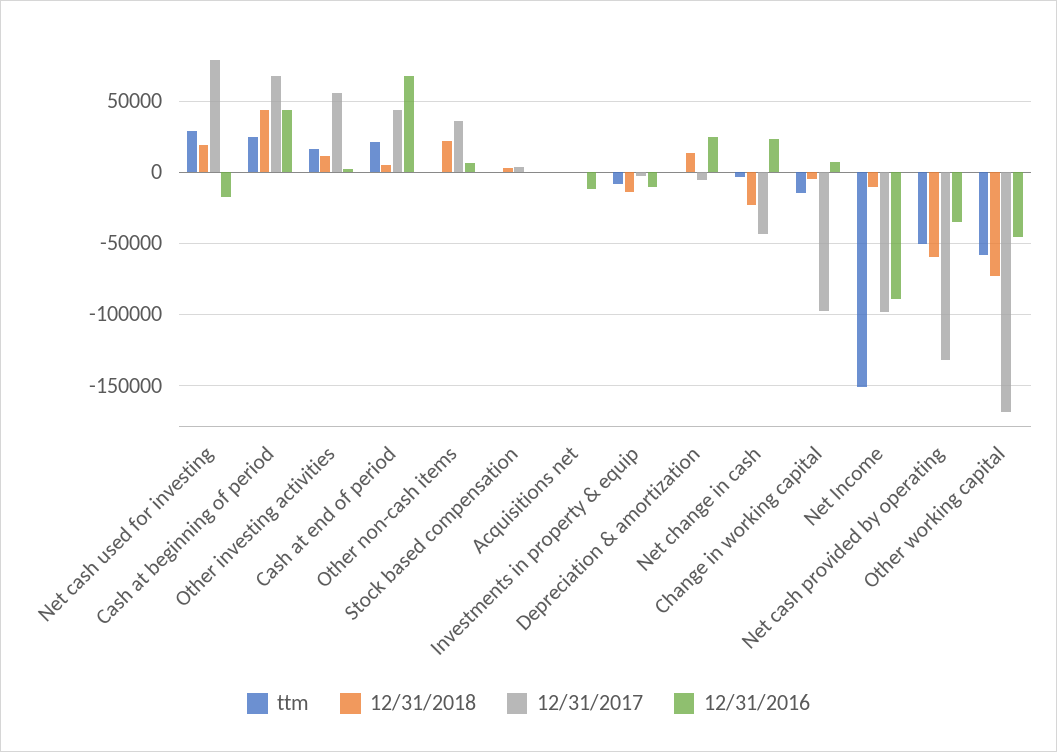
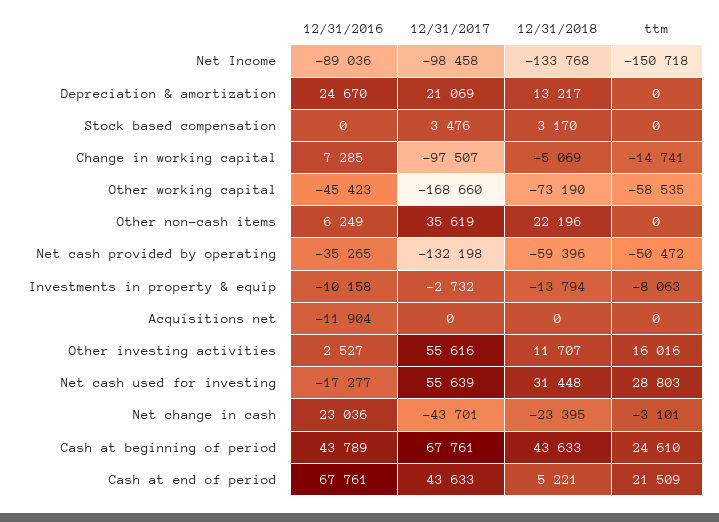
12/31/2018, Net cash used for investing: 20000 -> 31448
12/31/2017, Net cash used for investing: 80000 -> 55639
12/31/2017, Depreciation & amortization: -5000 -> 21069
12/31/2018, Net Income: -10000 -> -133768

